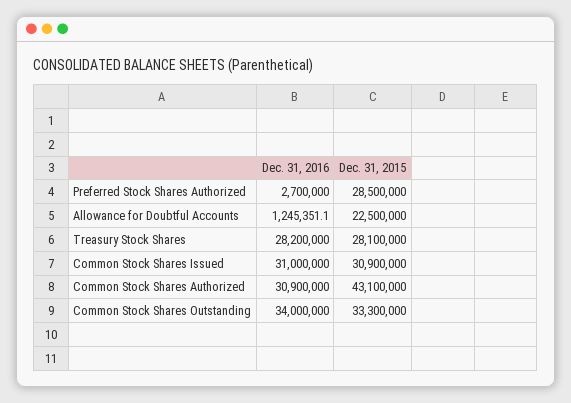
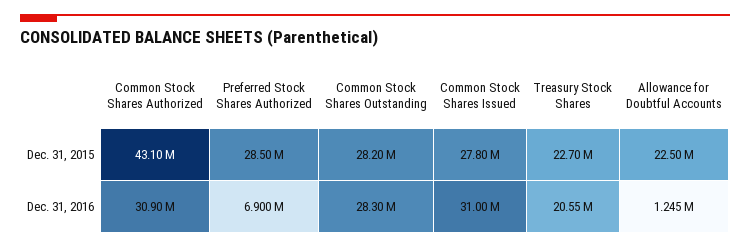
Dec. 31, 2016, Preferred Stock Shares Authorized: 2700000 -> 6900000
Dec. 31, 2016, Treasury Stock Shares: 28200000 -> 20550000
Dec. 31, 2015, Treasury Stock Shares: 28100000 -> 22700000
Dec. 31, 2015, Common Stock Shares Issued: 30900000 -> 27800000
Dec. 31, 2016, Common Stock Shares Outstanding: 34000000 -> 28300000
Dec. 31, 2015, Common Stock Shares Outstanding: 33300000 -> 28200000

